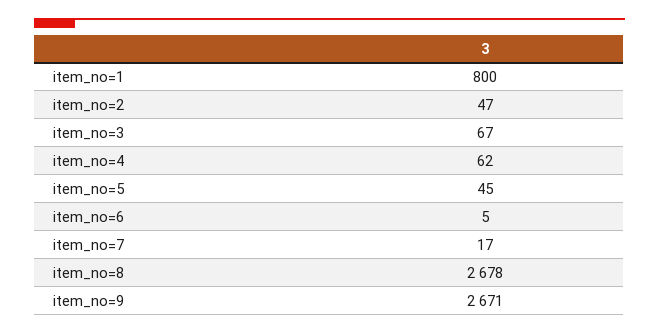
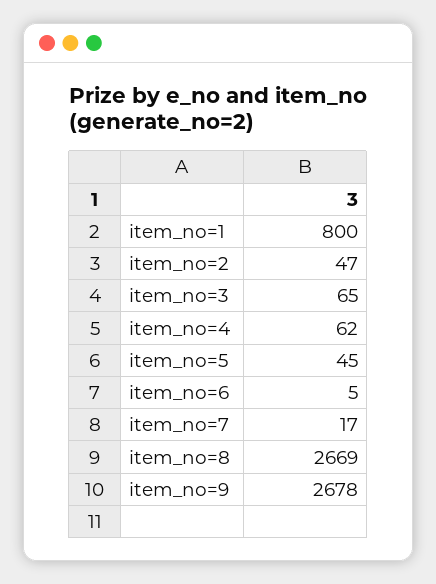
item_no=3: 67 -> 65
item_no=8: 2678 -> 2669
item_no=9: 2671 -> 2678

